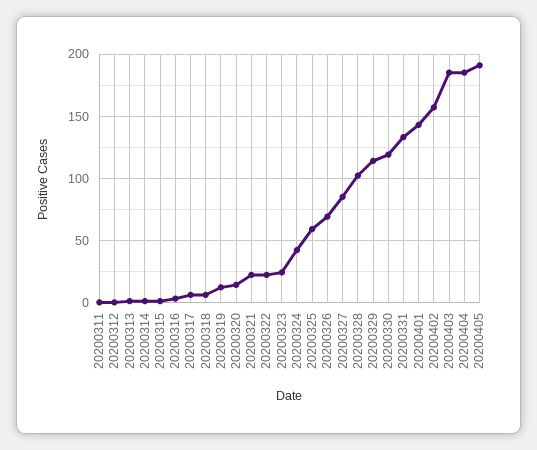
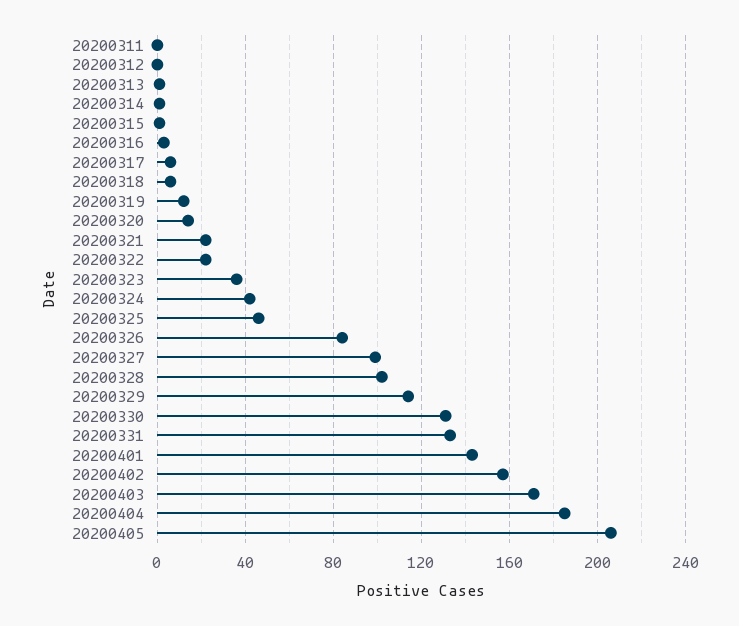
20200323: 25 -> 35
20200325: 60 -> 45
20200326: 70 -> 85
20200327: 85 -> 100
20200330: 120 -> 130
20200403: 185 -> 170
20200405: 190 -> 205

